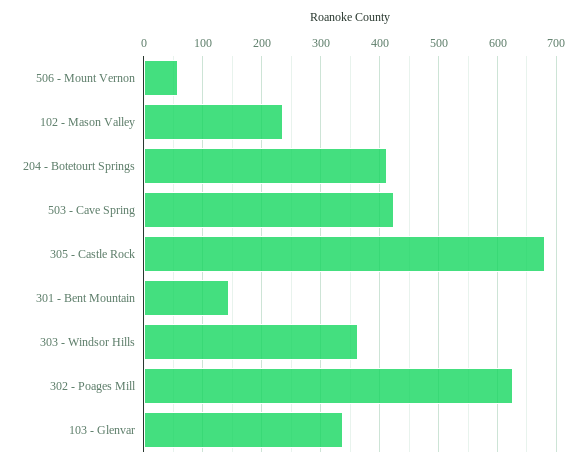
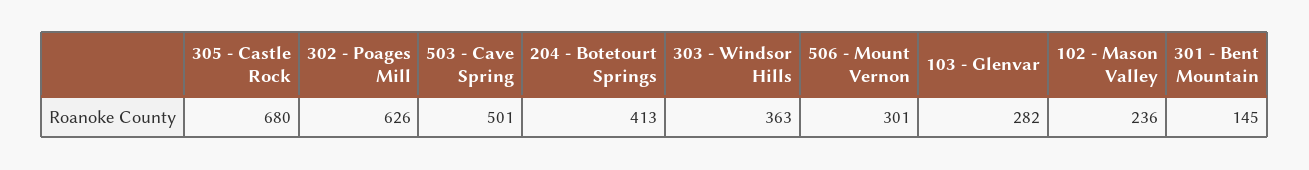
506 - Mount Vernon: 60 -> 301
503 - Cave Spring: 420 -> 501
103 - Glenvar: 340 -> 282

